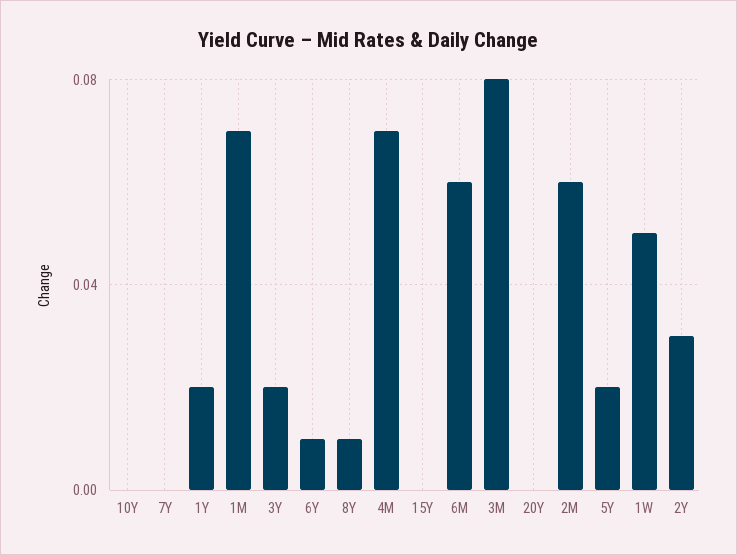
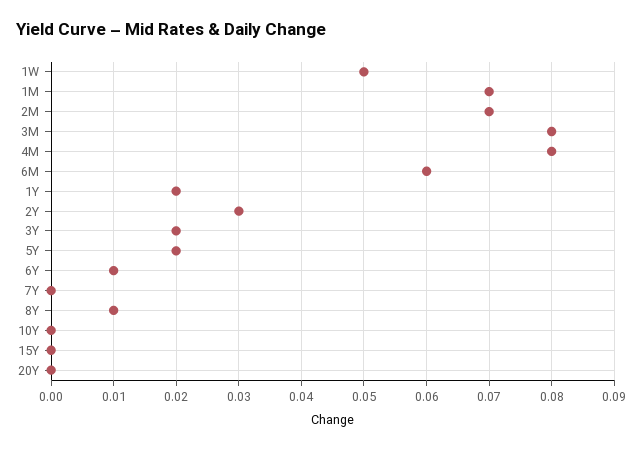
4M: 0.07 -> 0.08
2M: 0.06 -> 0.07

